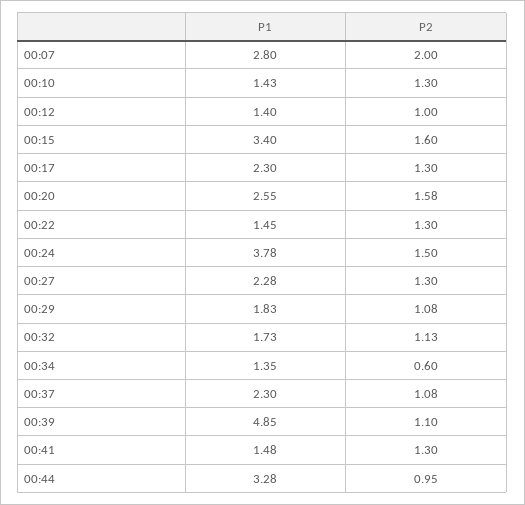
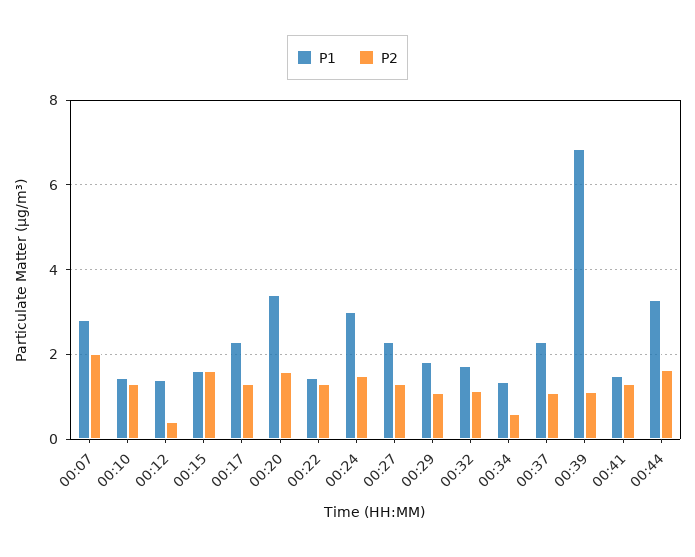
P2, 00:12: 1 -> 0.4
P1, 00:15: 3.4 -> 1.6
P1, 00:20: 2.55 -> 3.4
P1, 00:24: 3.78 -> 3
P1, 00:39: 4.85 -> 6.8
P2, 00:44: 0.95 -> 1.6

